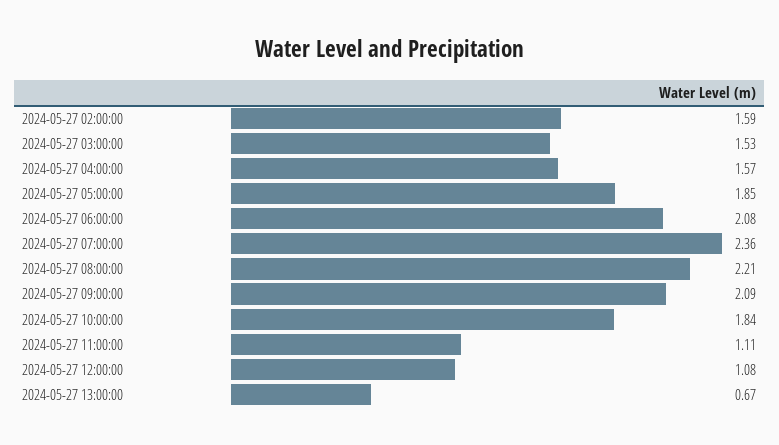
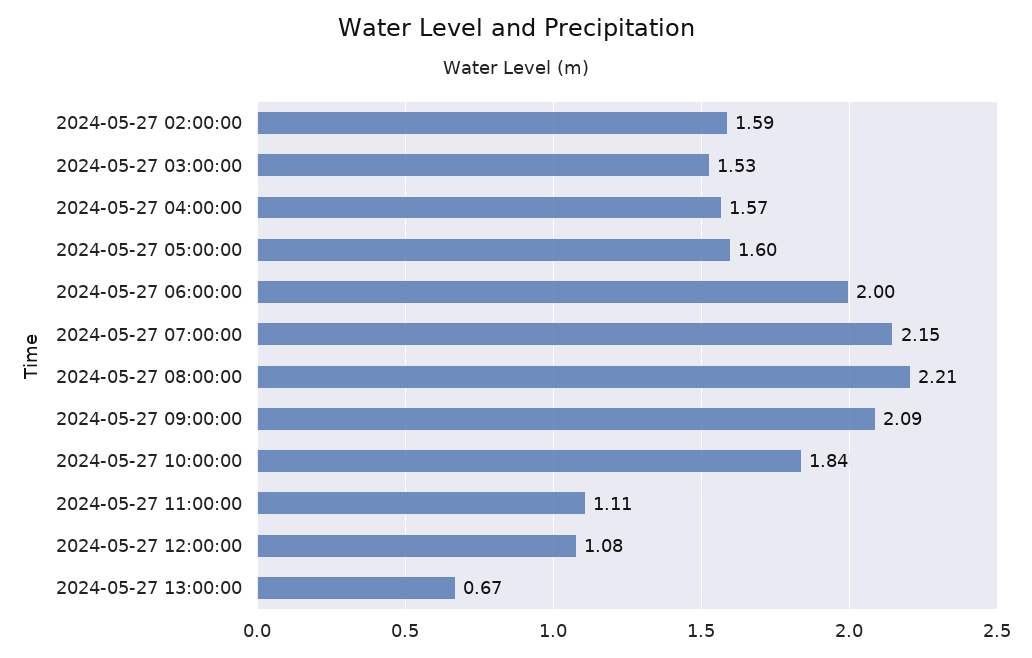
2024-05-27 05:00:00: 1.85 -> 1.6
2024-05-27 06:00:00: 2.08 -> 2
2024-05-27 07:00:00: 2.36 -> 2.15

